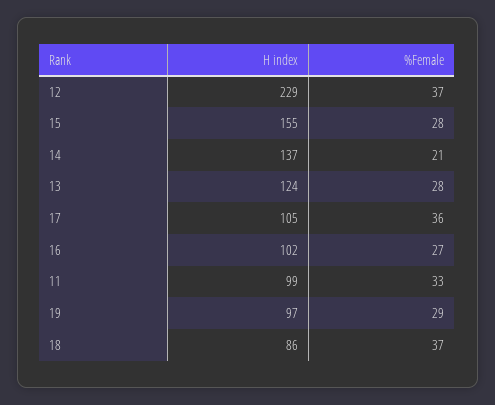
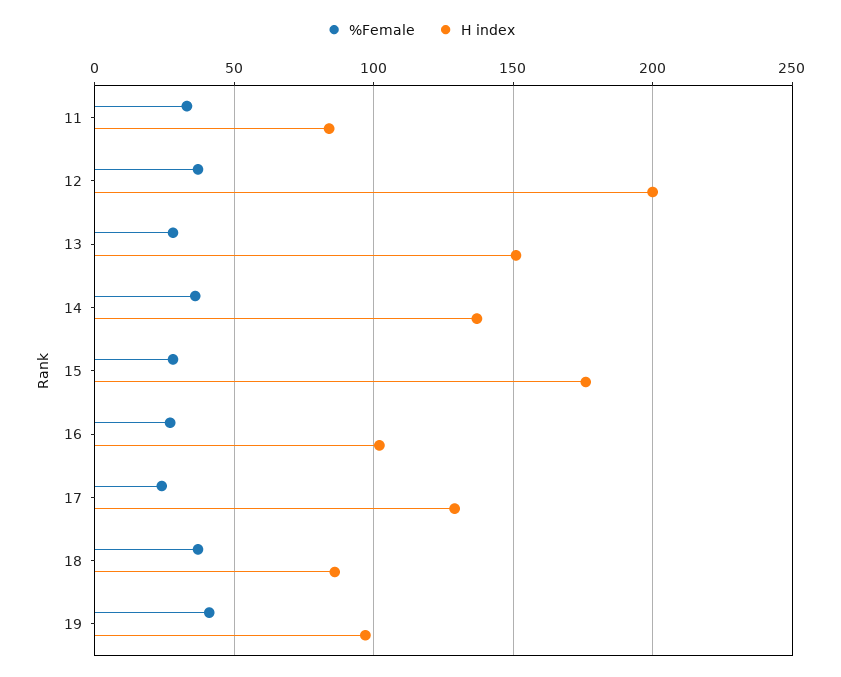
H index, 12: 229 -> 200
H index, 15: 155 -> 175
%Female, 14: 21 -> 35
H index, 13: 124 -> 150
H index, 17: 105 -> 130
%Female, 17: 36 -> 25
H index, 11: 99 -> 85
%Female, 19: 29 -> 40

